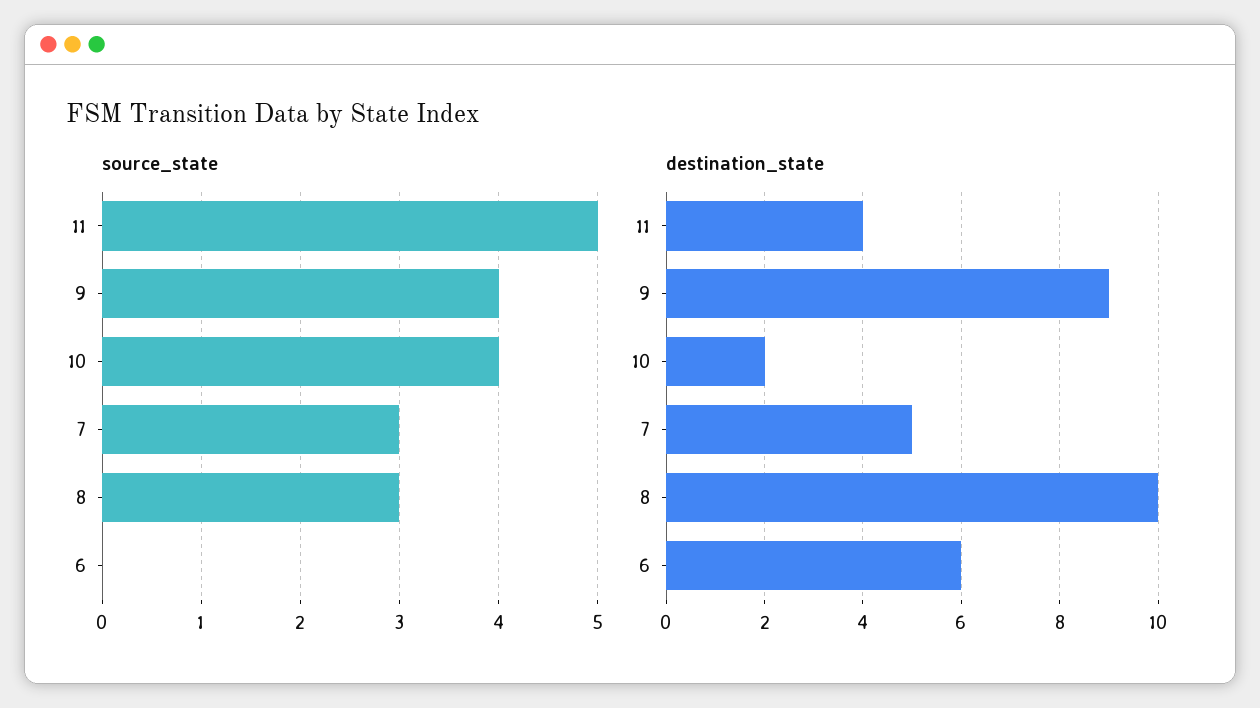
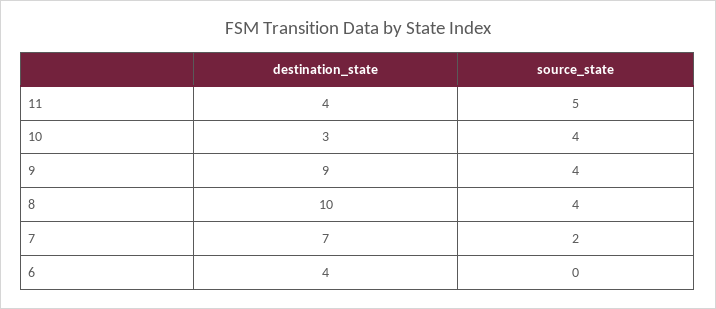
source_state, 7: 3 -> 2
source_state, 8: 3 -> 4
destination_state, 10: 2 -> 3
destination_state, 7: 5 -> 7
destination_state, 6: 6 -> 4

